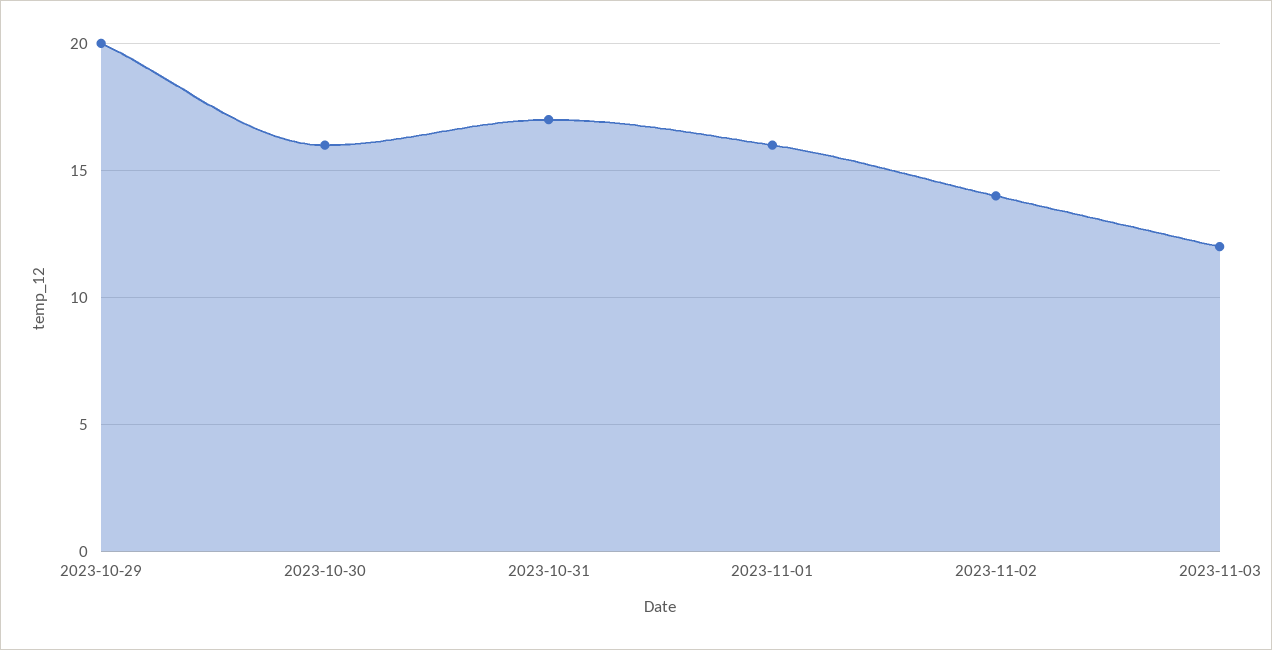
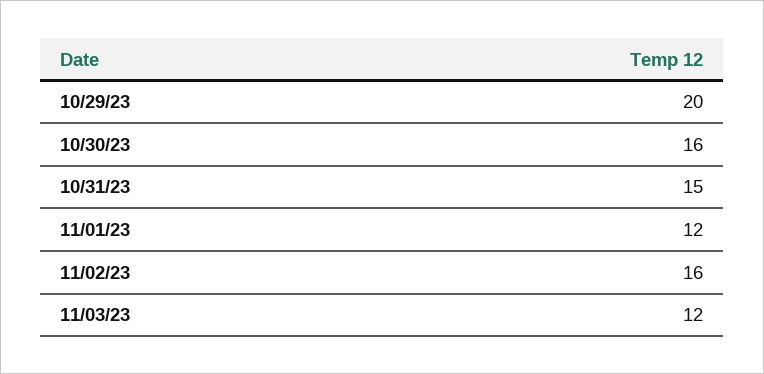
2023-10-31: 17 -> 15
2023-11-01: 16 -> 12
2023-11-02: 14 -> 16

